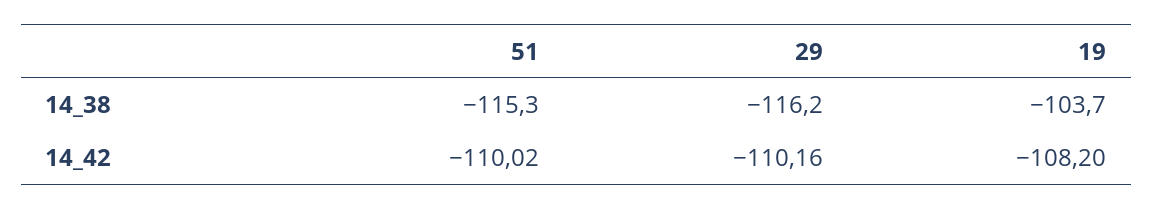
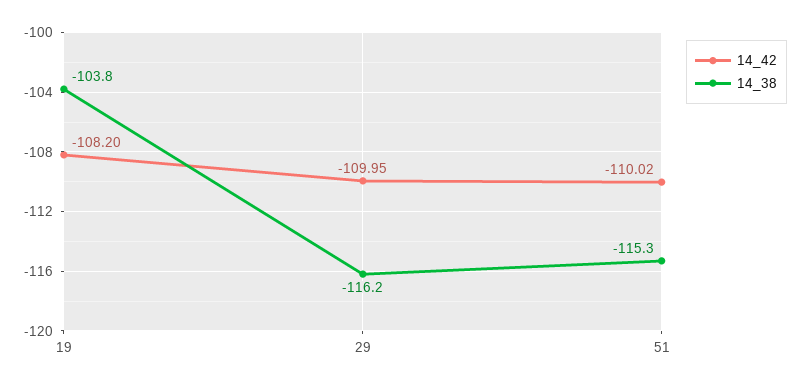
14_38, 19: -103.7 -> -103.8
14_42, 29: -110.16 -> -109.95

